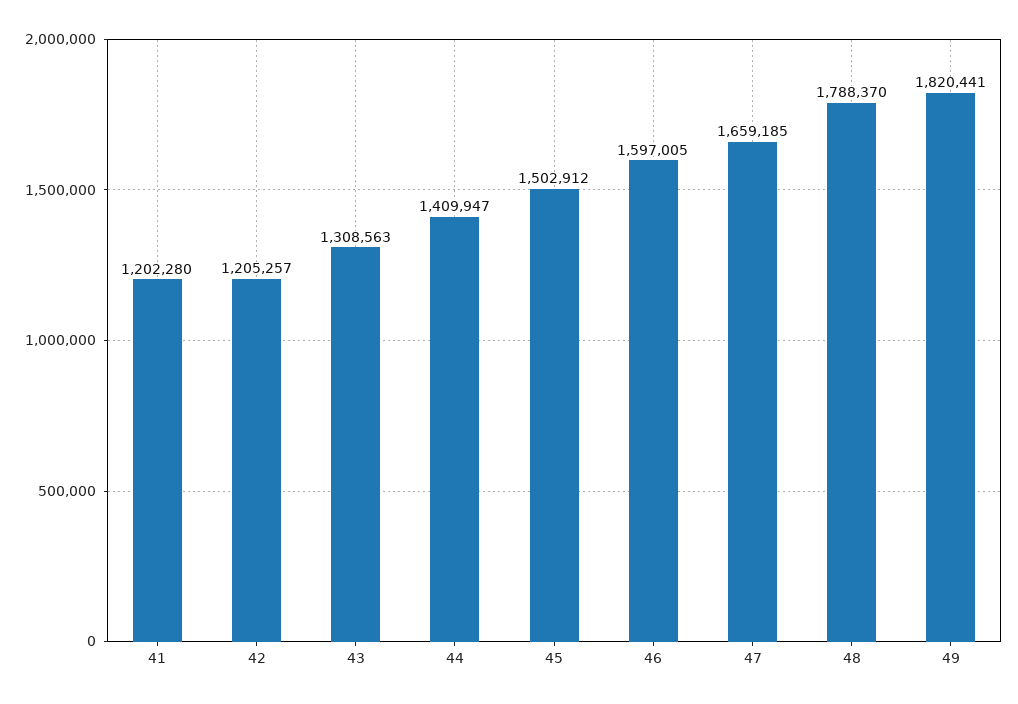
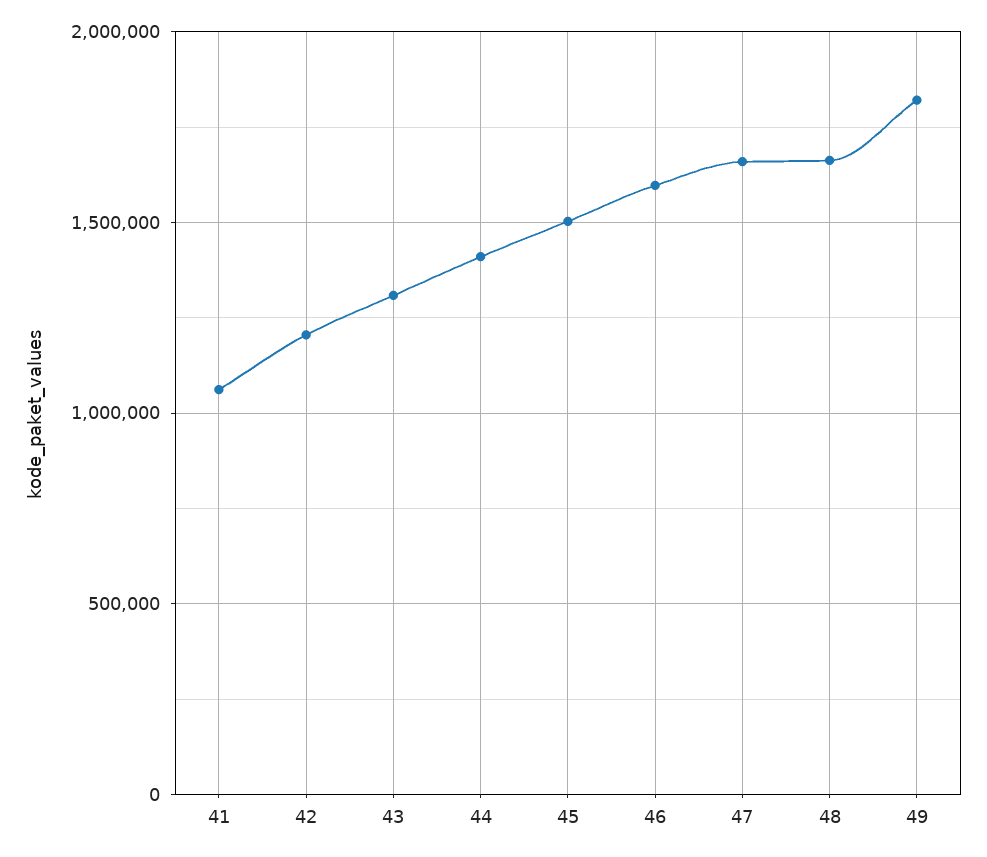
41: 1202280 -> 1050000
48: 1788370 -> 1650000

